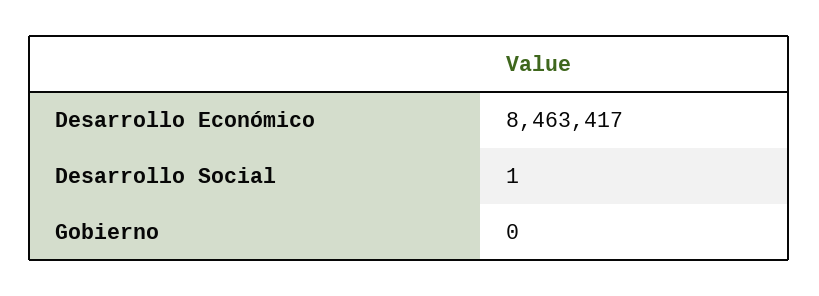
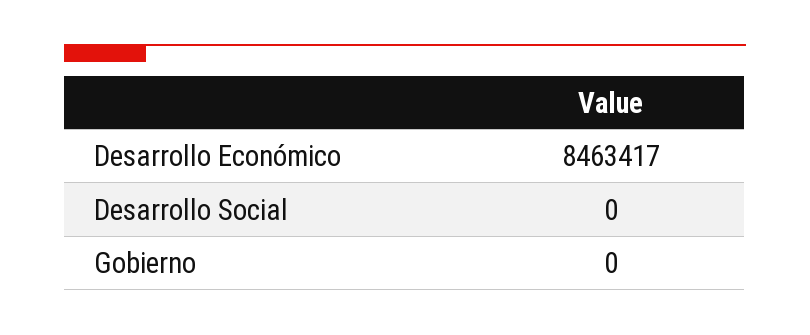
Desarrollo Social: 1 -> 0

